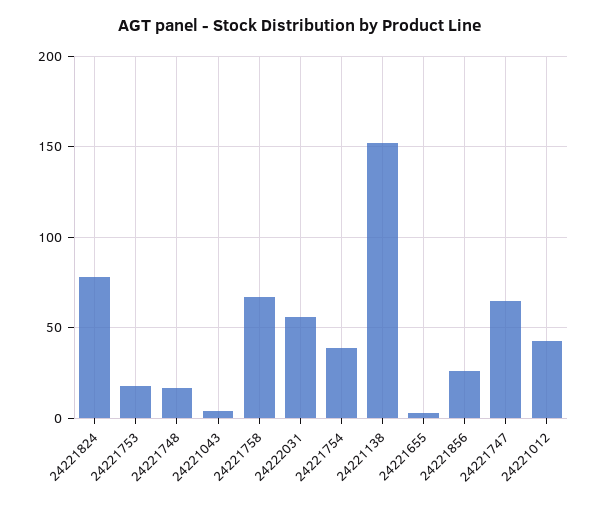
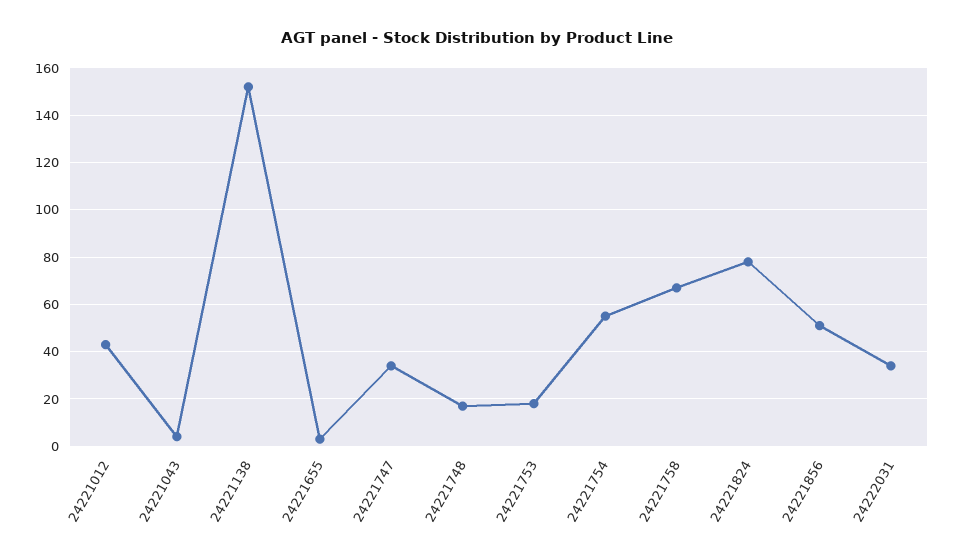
24222031: 55 -> 35
24221754: 40 -> 55
24221856: 25 -> 50
24221747: 65 -> 35

